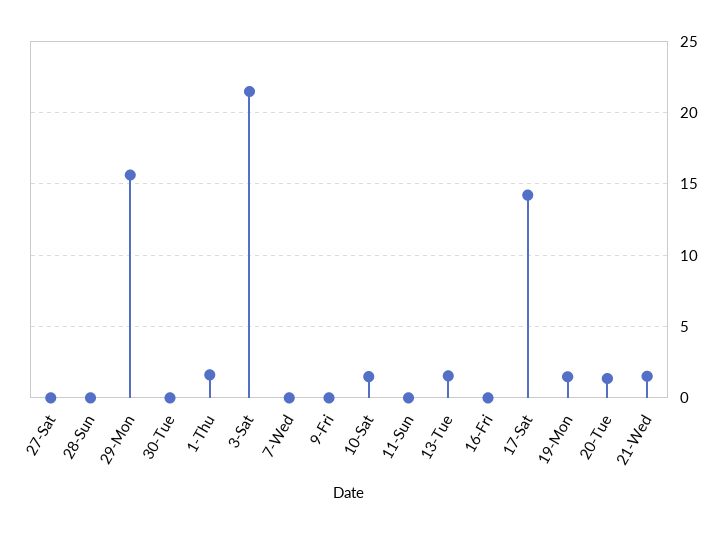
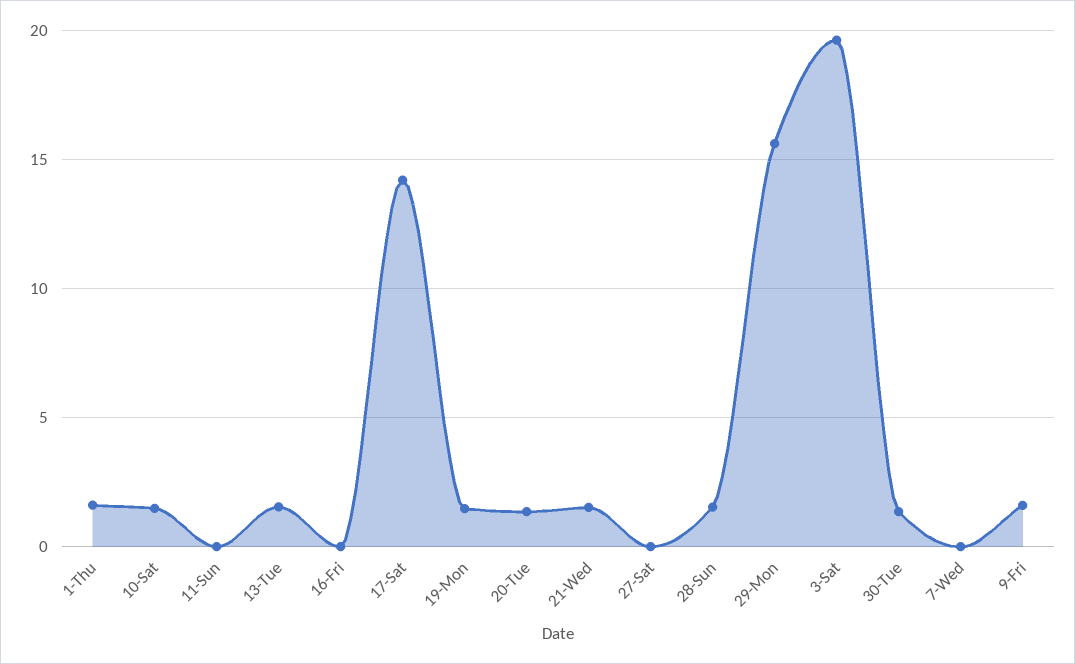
28-Sun: 0 -> 1.5
30-Tue: 0 -> 1.5
3-Sat: 21.5 -> 19.5
9-Fri: 0 -> 1.5

